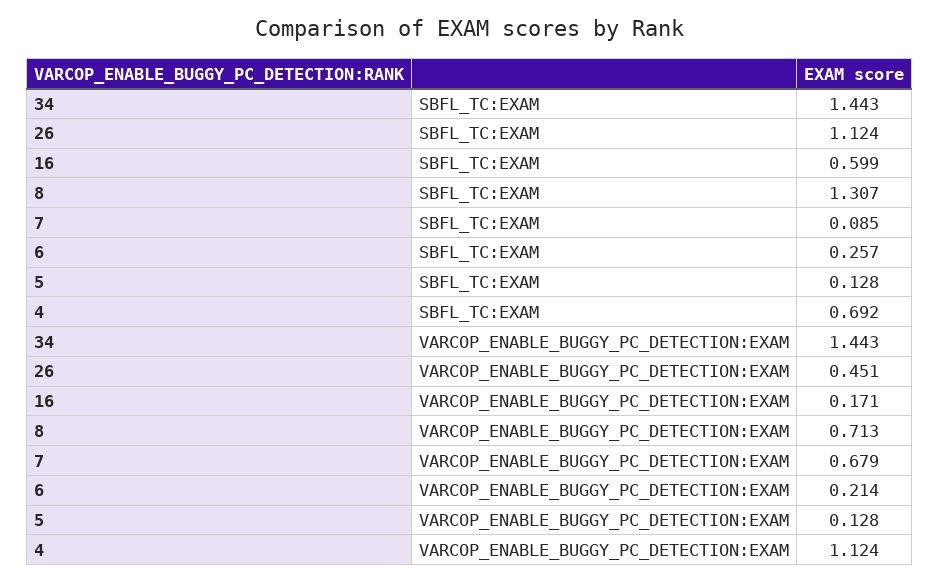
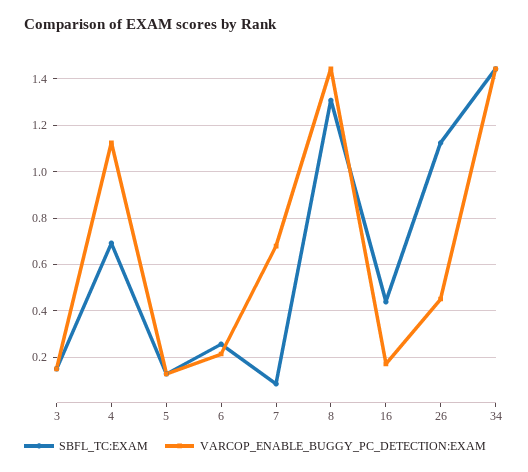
SBFL_TC:EXAM, 16: 0.599 -> 0.45
VARCOP_ENABLE_BUGGY_PC_DETECTION:EXAM, 8: 0.713 -> 1.45
SBFL_TC:EXAM, 3: none -> 0.15
VARCOP_ENABLE_BUGGY_PC_DETECTION:EXAM, 3: none -> 0.15

